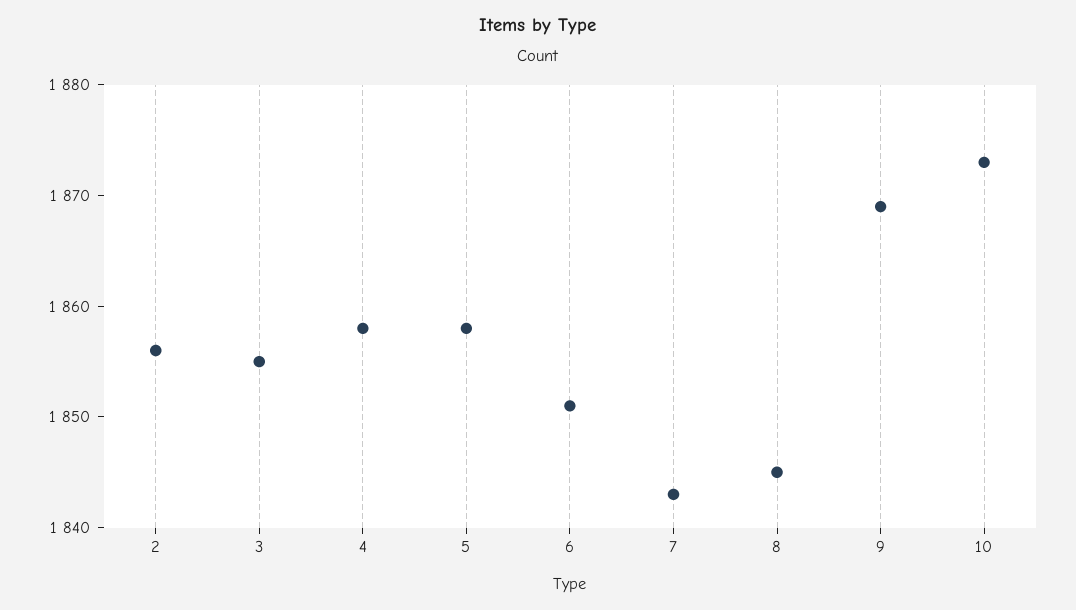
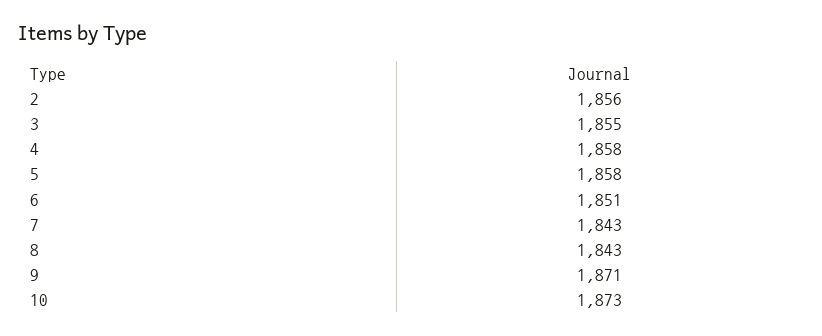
8: 1845 -> 1843
9: 1869 -> 1871

